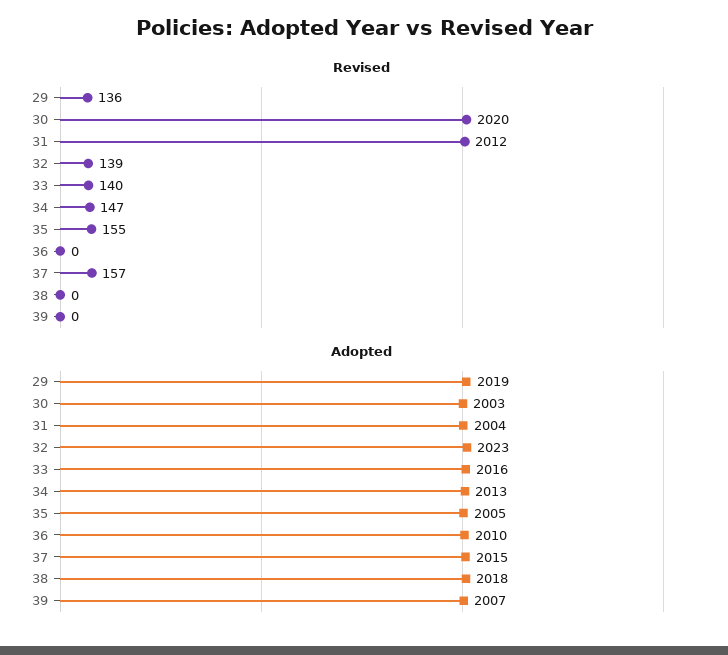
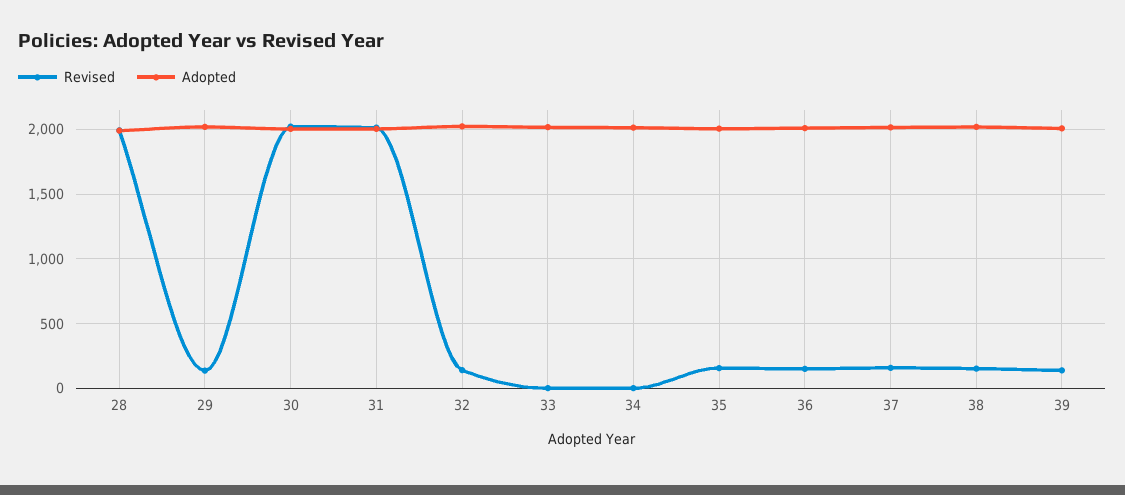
Revised, 33: 140 -> 0
Revised, 34: 147 -> 0
Revised, 36: 0 -> 150
Revised, 38: 0 -> 150
Revised, 39: 0 -> 150
Revised, 28: none -> 2000
Adopted, 28: none -> 2000

